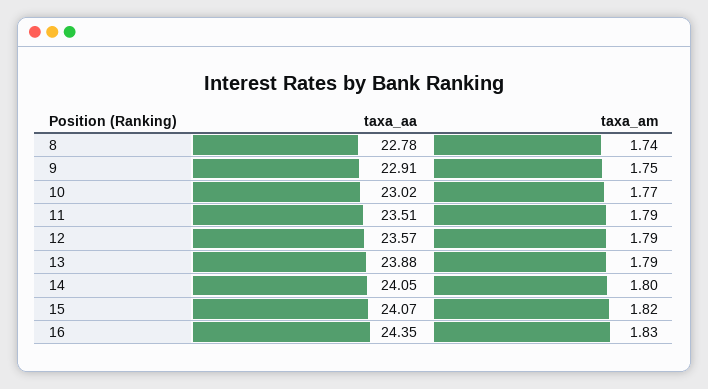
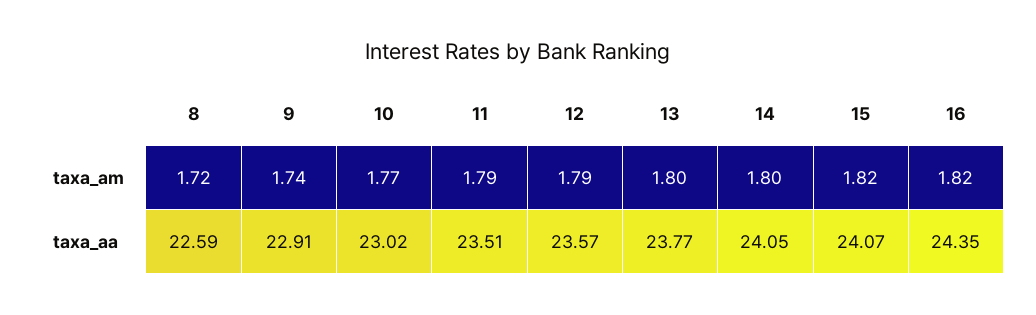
taxa_aa, 8: 22.78 -> 22.59
taxa_am, 8: 1.74 -> 1.72
taxa_am, 9: 1.75 -> 1.74
taxa_aa, 13: 23.88 -> 23.77
taxa_am, 13: 1.79 -> 1.8
taxa_am, 16: 1.83 -> 1.82

